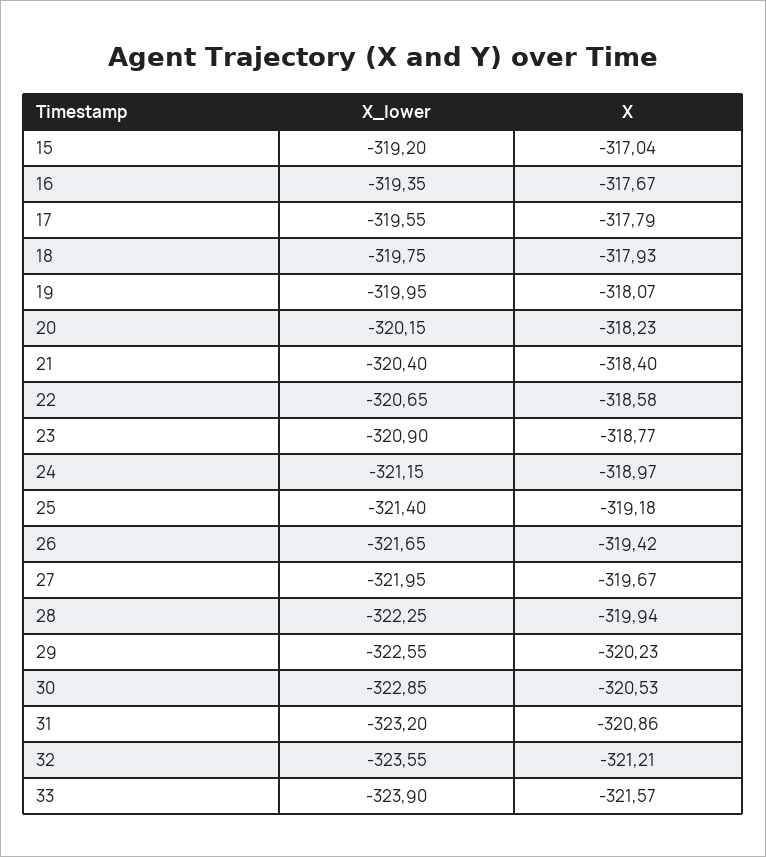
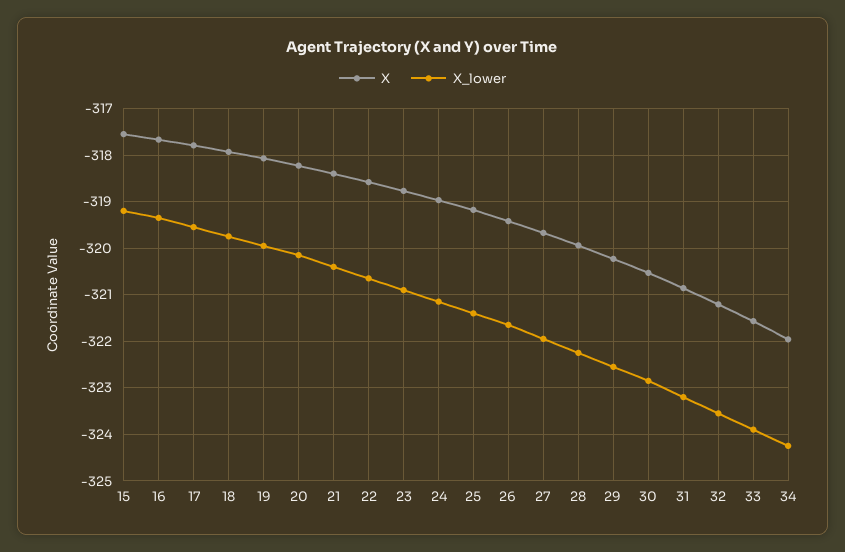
X, 15: -317.04 -> -317.6
X, 34: none -> -322
X_lower, 34: none -> -324.2

